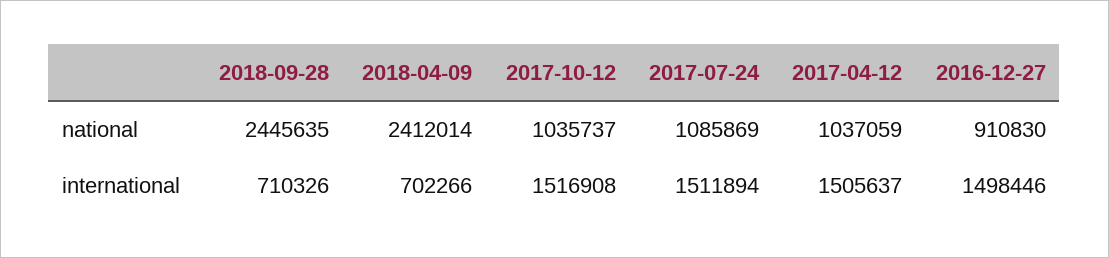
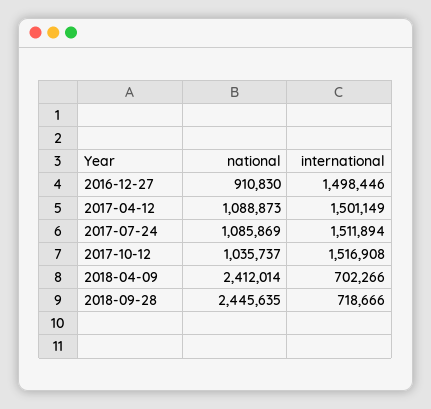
2017-04-12, national: 1037059 -> 1088873
2018-09-28, international: 710326 -> 718666
2017-04-12, international: 1505637 -> 1501149

